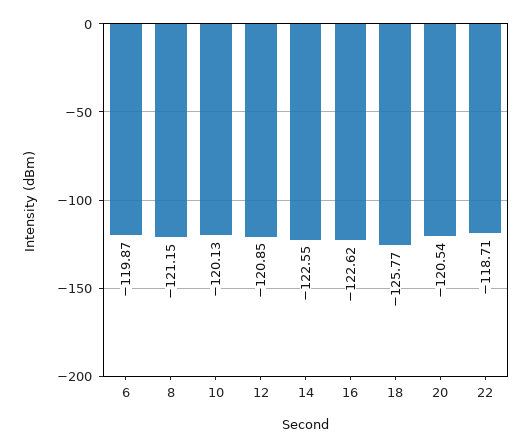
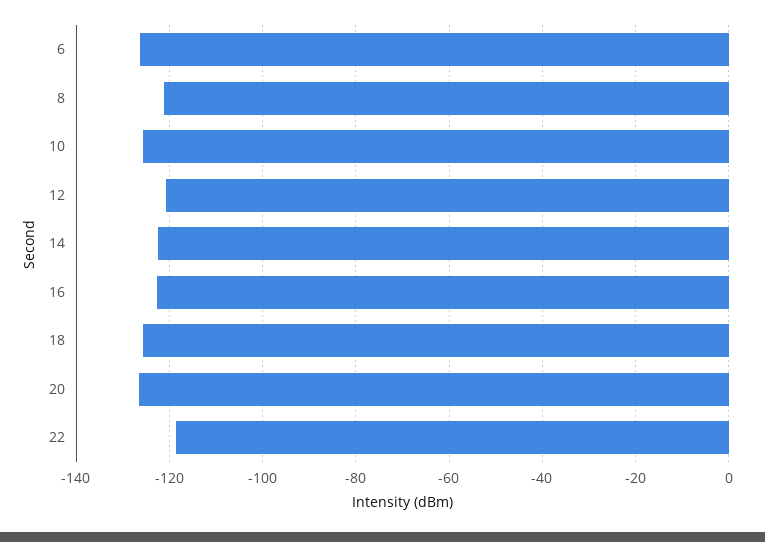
6: -119.87 -> -126
10: -120.13 -> -126
20: -120.54 -> -126

